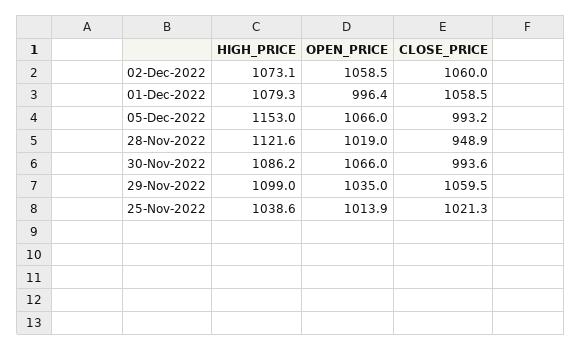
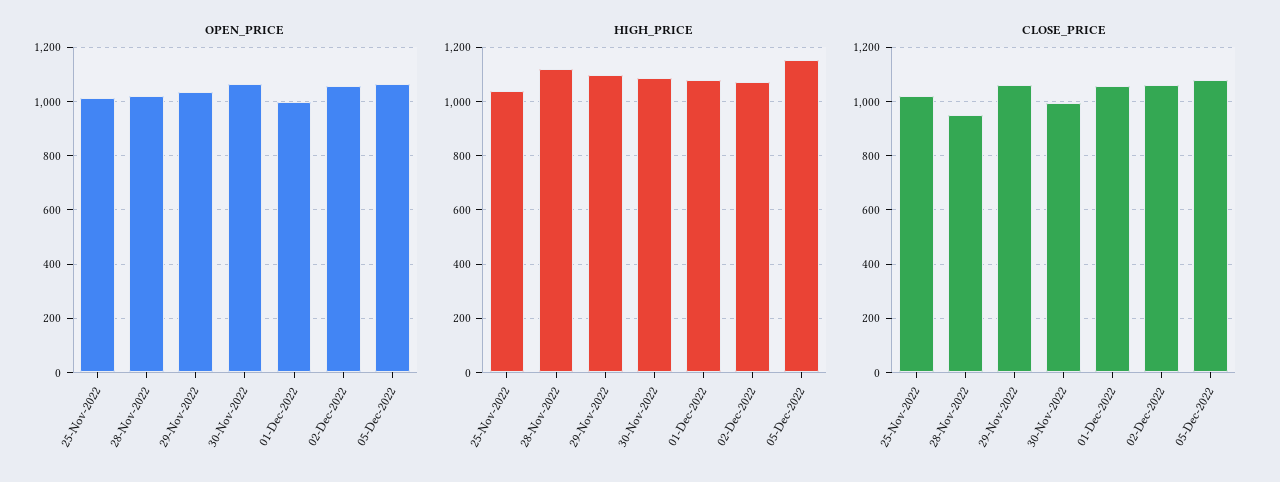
CLOSE_PRICE, 05-Dec-2022: 993.2 -> 1075

